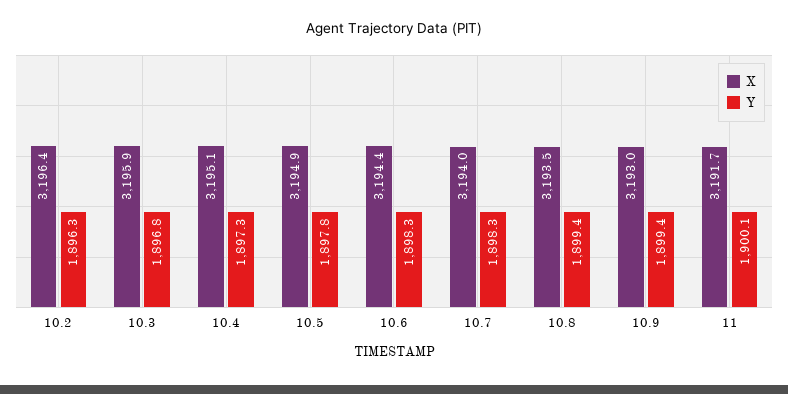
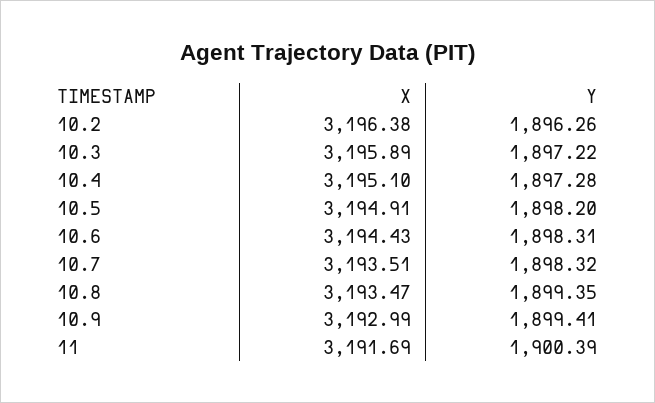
Y, 10.3: 1896.8 -> 1897.22
Y, 10.5: 1897.8 -> 1898.2
X, 10.7: 3194 -> 3193.51
Y, 11: 1900.1 -> 1900.39

